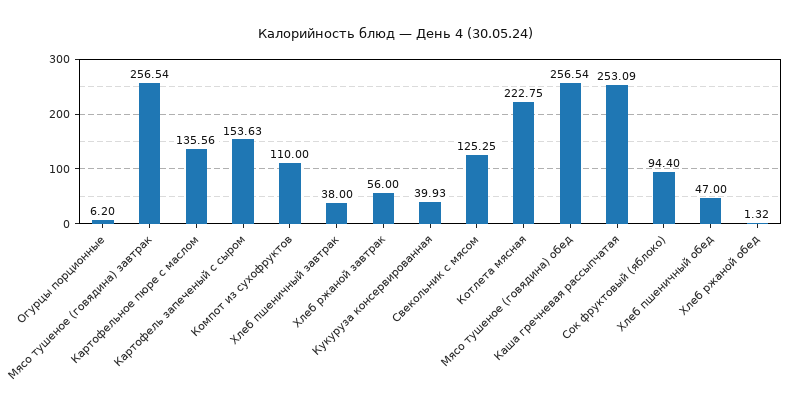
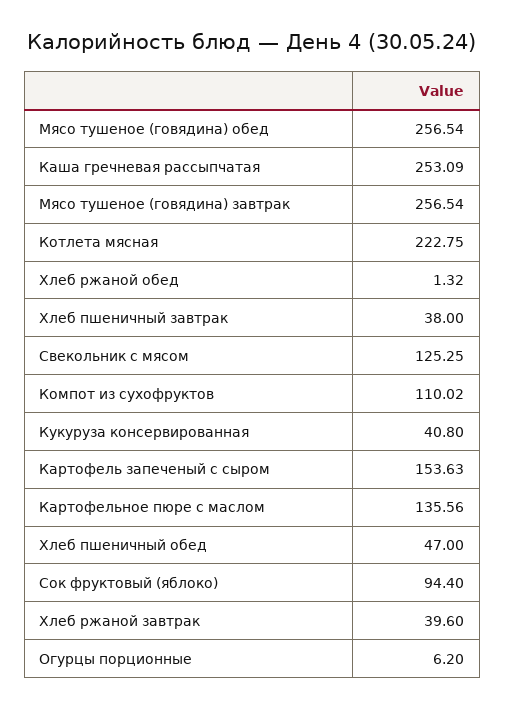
Компот из сухофруктов: 110 -> 110.02
Хлеб ржаной завтрак: 56 -> 39.6
Кукуруза консервированная: 39.93 -> 40.8

